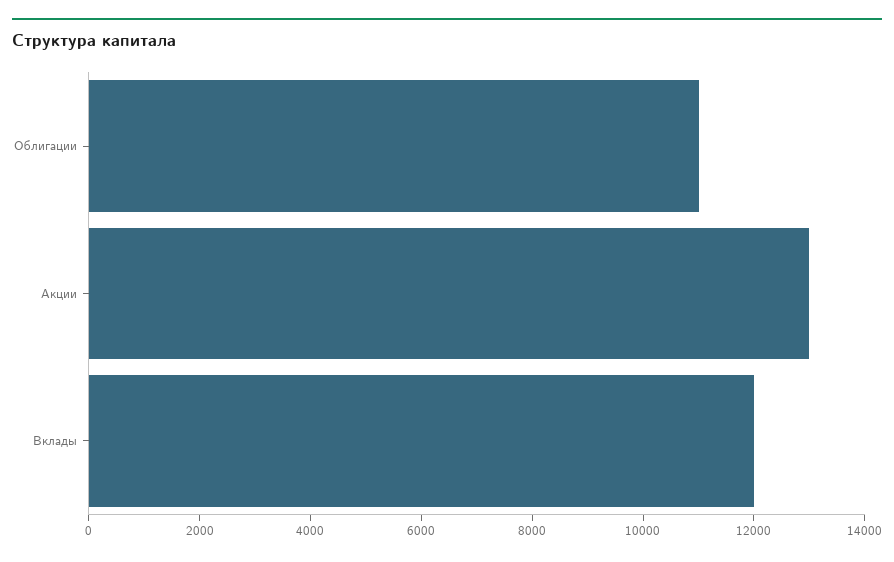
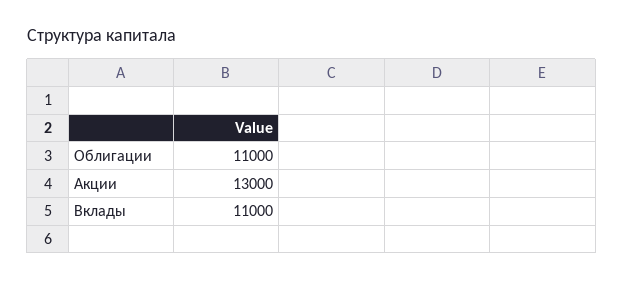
Вклады: 12000 -> 11000

